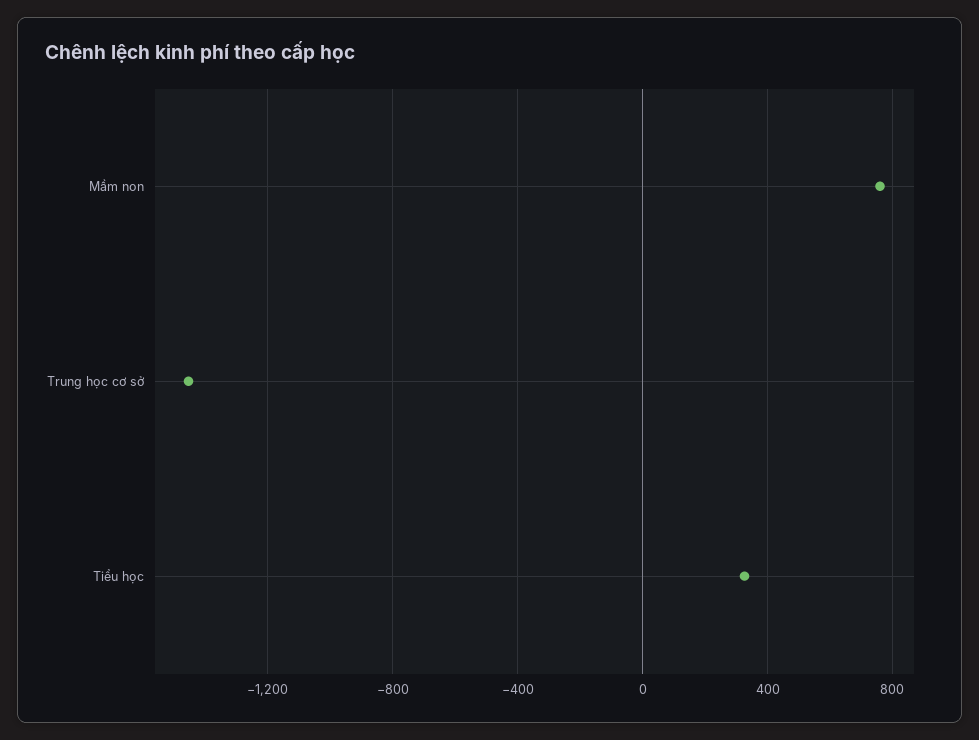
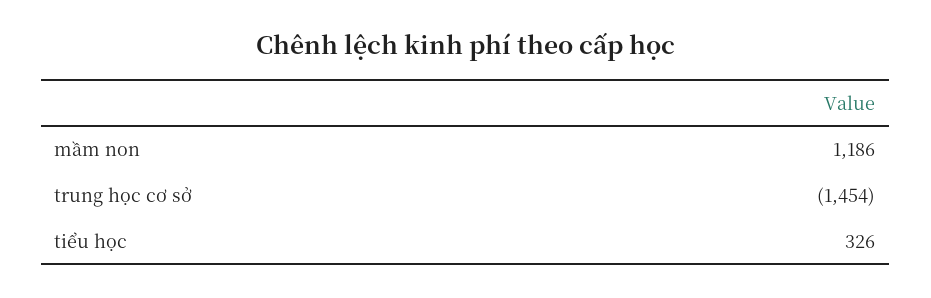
Mầm non: 750 -> 1186

